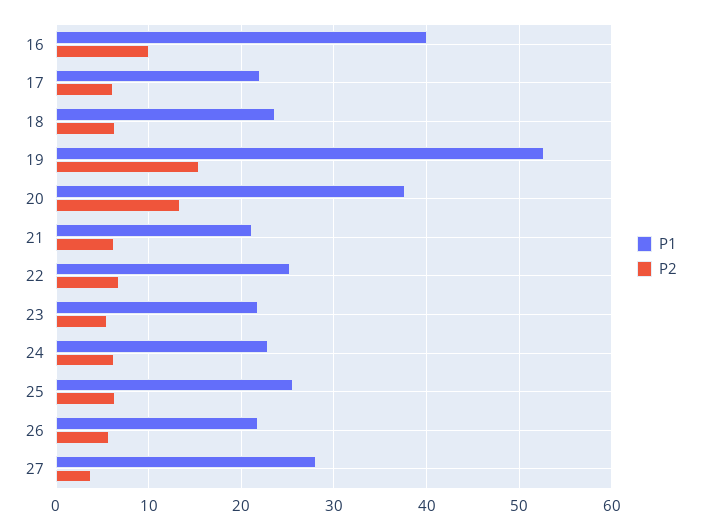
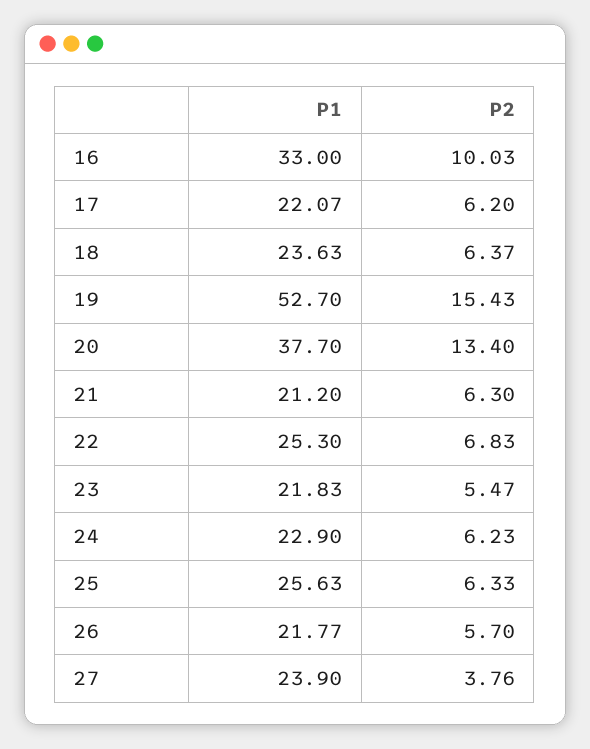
P1, 16: 40 -> 33
P1, 27: 28 -> 23.9

